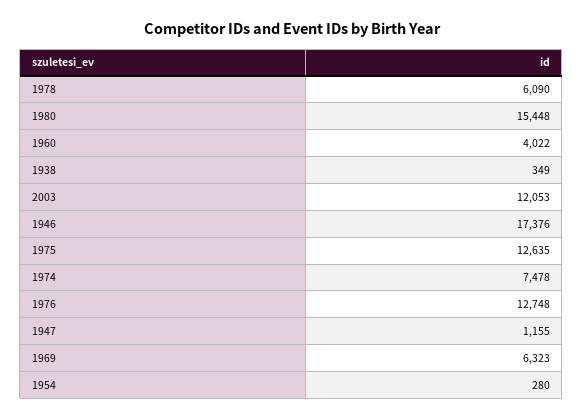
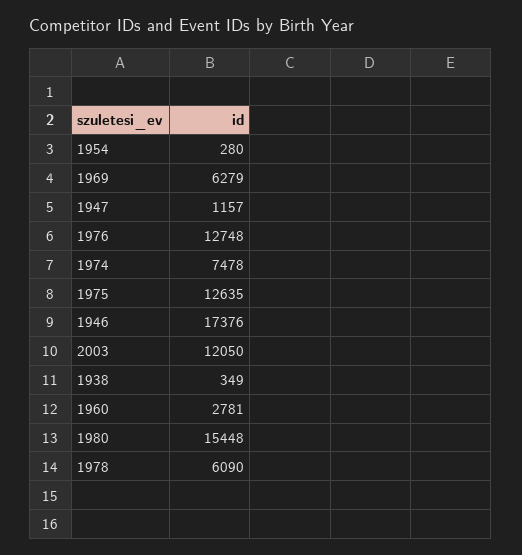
1960: 4022 -> 2781
2003: 12053 -> 12050
1947: 1155 -> 1157
1969: 6323 -> 6279

